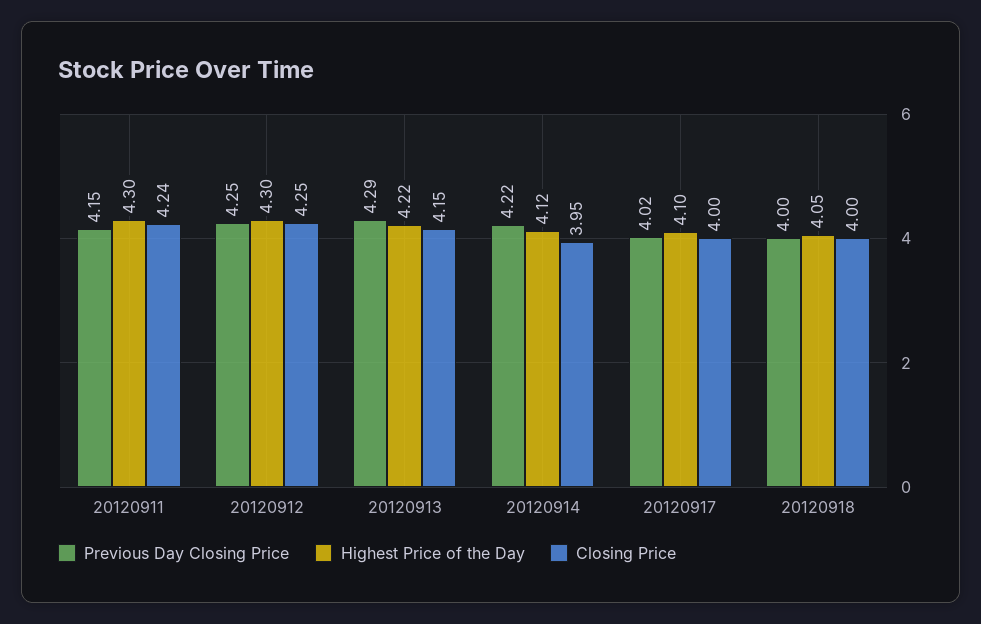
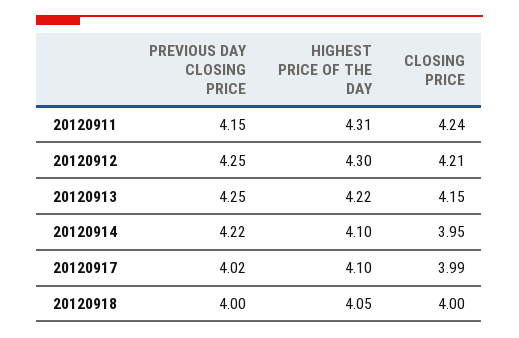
Highest Price of the Day, 20120911: 4.3 -> 4.31
Closing Price, 20120912: 4.25 -> 4.21
Previous Day Closing Price, 20120913: 4.29 -> 4.25
Highest Price of the Day, 20120914: 4.12 -> 4.1
Closing Price, 20120917: 4 -> 3.99

